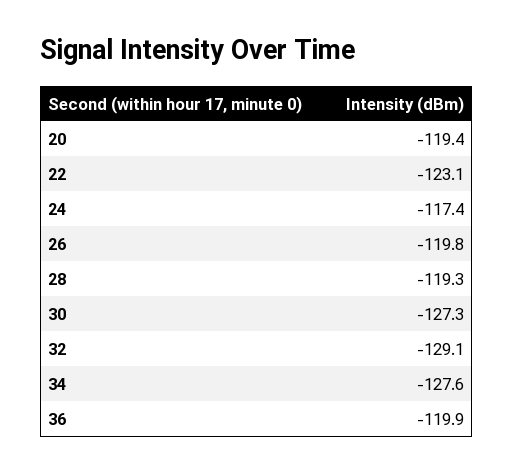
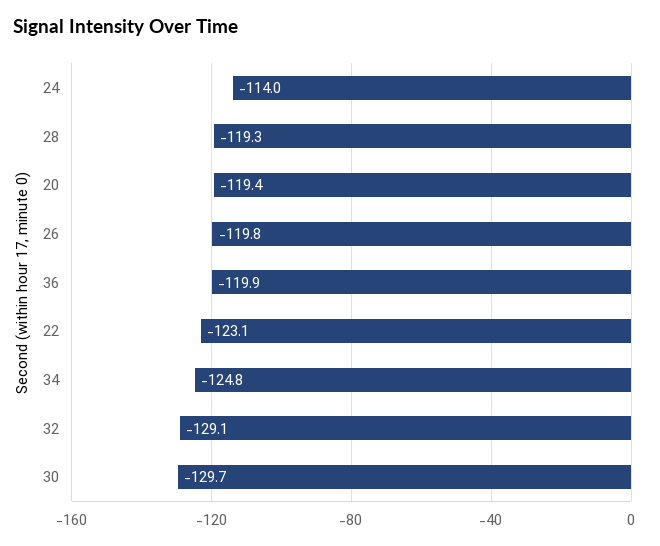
24: -117.4 -> -114
30: -127.3 -> -129.7
34: -127.6 -> -124.8

